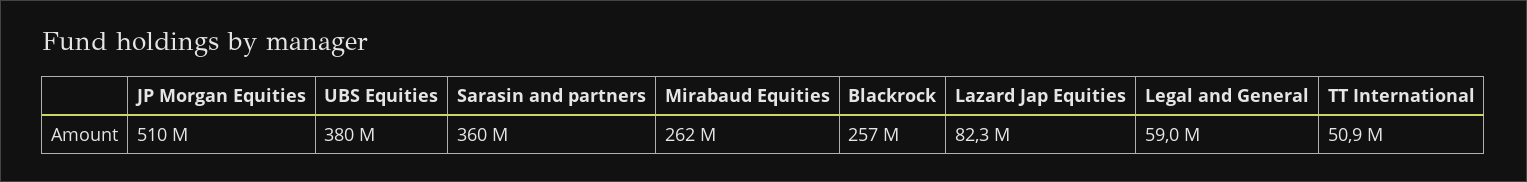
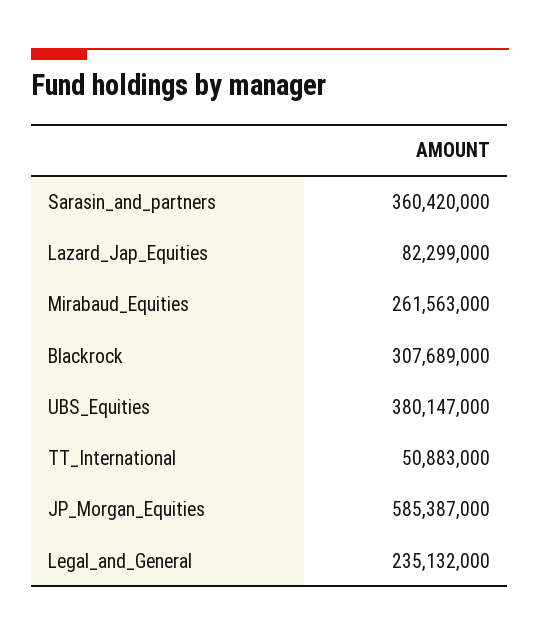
JP Morgan Equities: 510000000 -> 585387000
Blackrock: 257000000 -> 307689000
Legal and General: 59000000 -> 235132000

